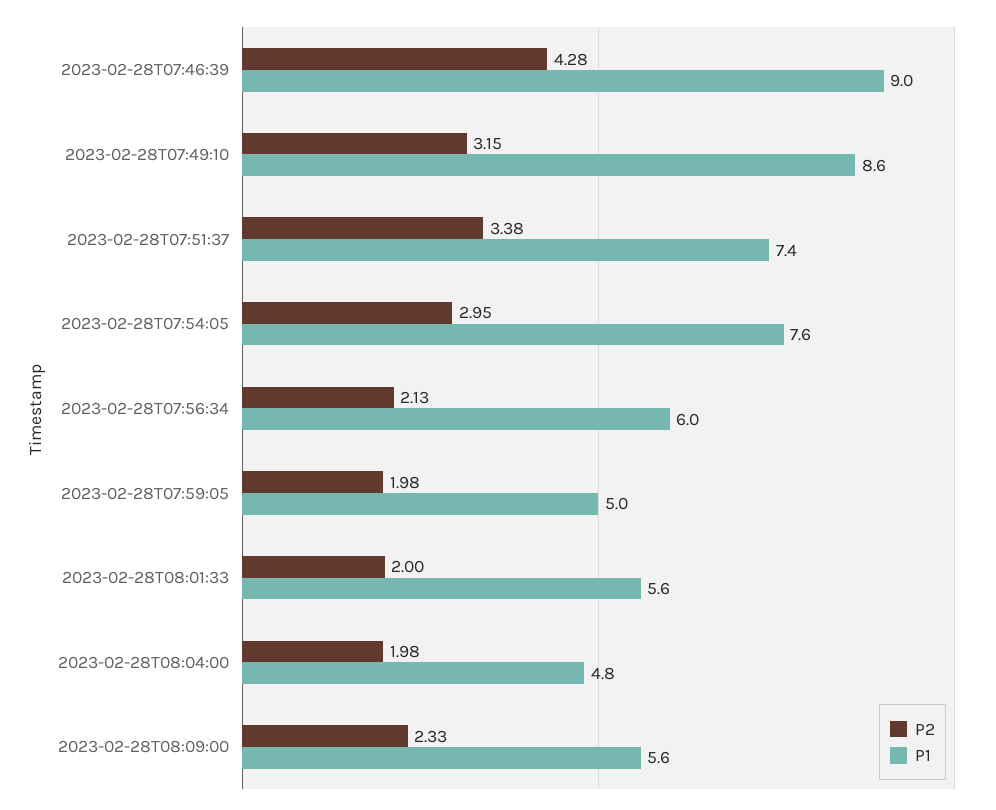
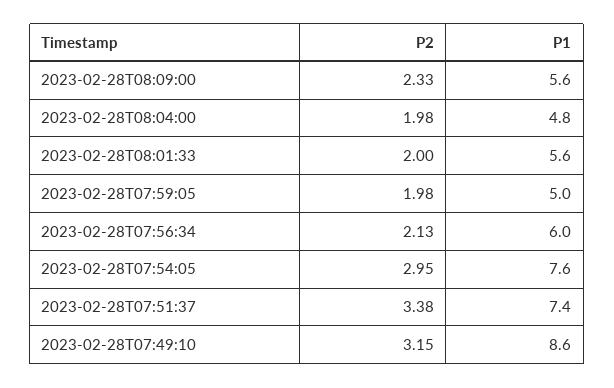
P2, 2023-02-28T07:46:39: 4.28 -> none
P1, 2023-02-28T07:46:39: 9 -> none

